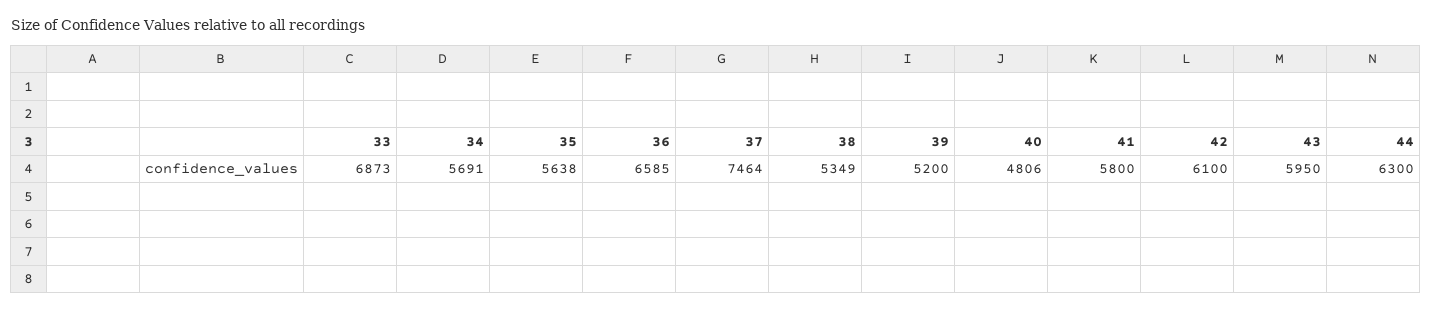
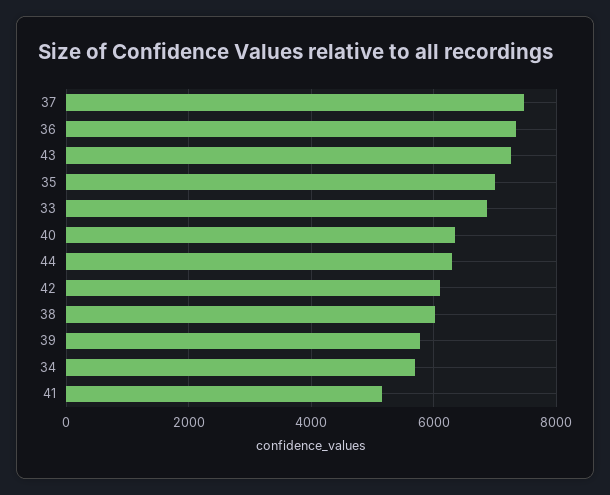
35: 5638 -> 7000
36: 6585 -> 7400
38: 5349 -> 6000
39: 5200 -> 5800
40: 4806 -> 6400
41: 5800 -> 5200
43: 5950 -> 7200

